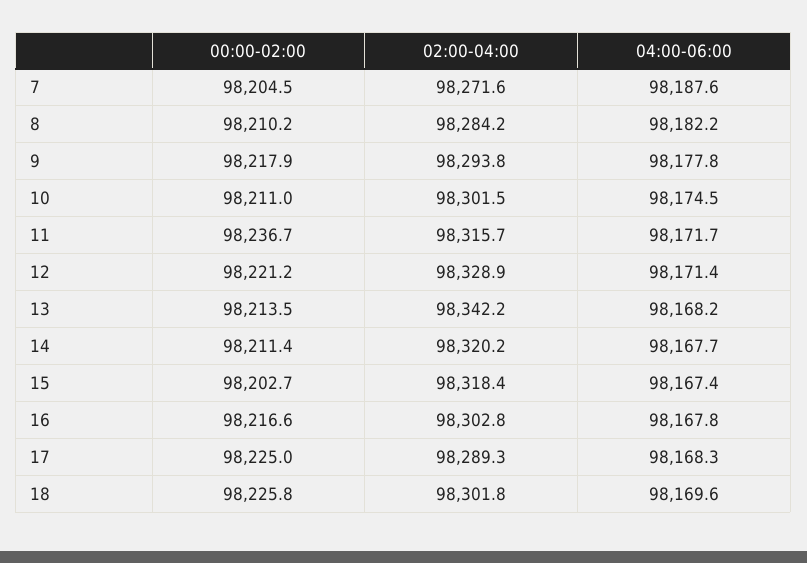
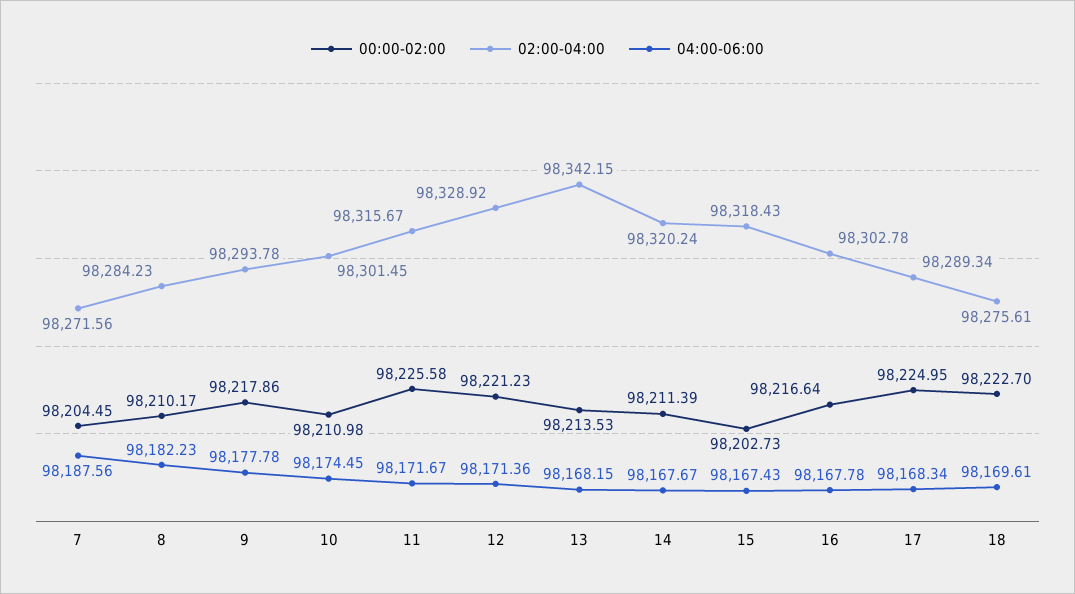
00:00-02:00, 11: 98236.7 -> 98225.58
00:00-02:00, 18: 98225.8 -> 98222.7
02:00-04:00, 18: 98301.8 -> 98275.61

